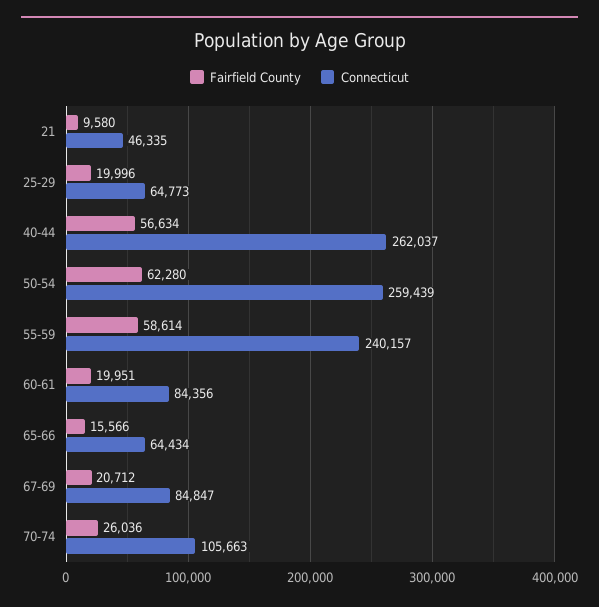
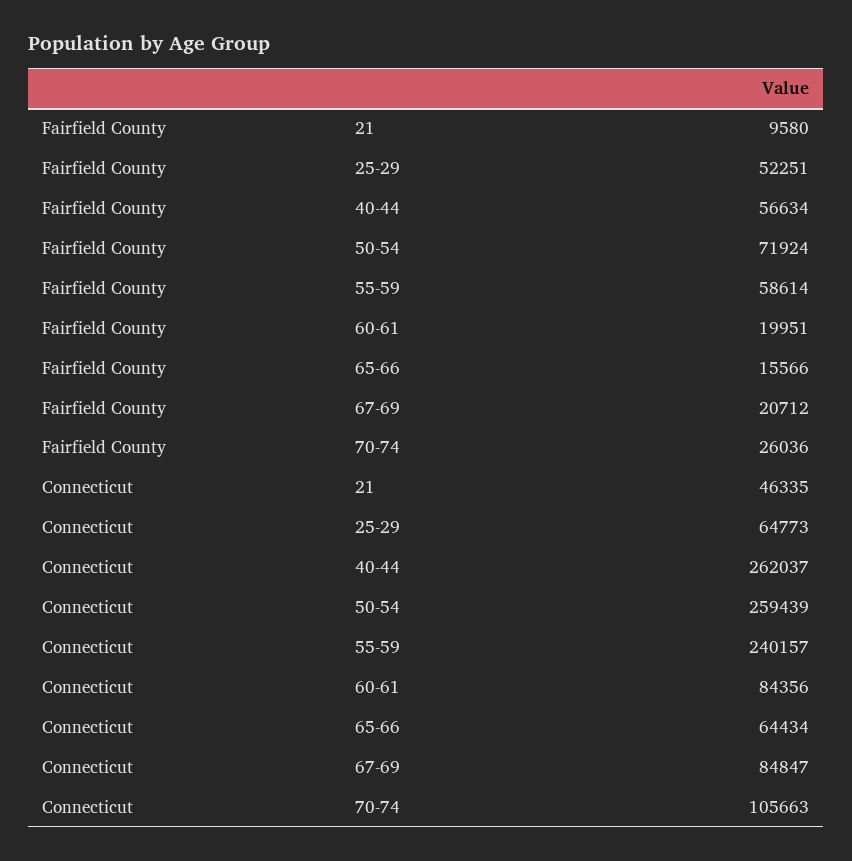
Fairfield County, 25-29: 19996 -> 52251
Fairfield County, 50-54: 62280 -> 71924

